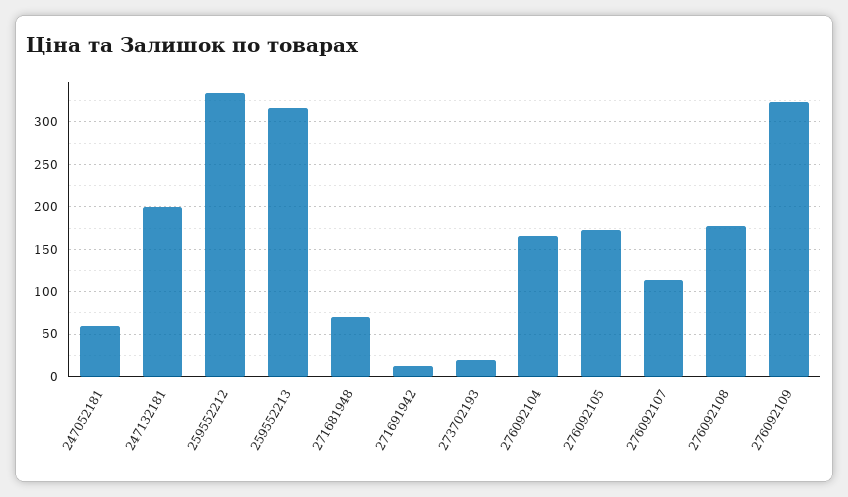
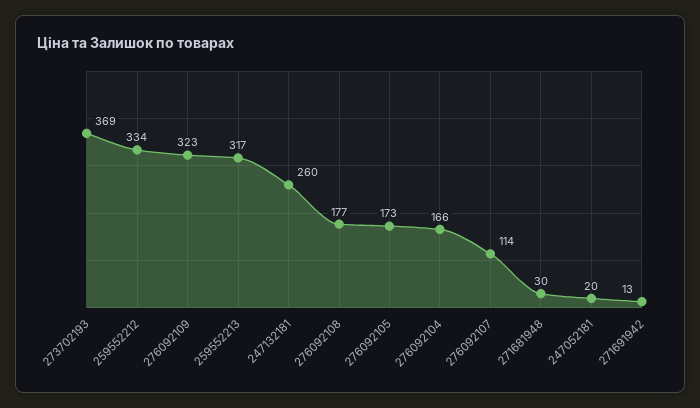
247052181: 60 -> 20
247132181: 200 -> 260
271681948: 70 -> 30
273702193: 20 -> 369

